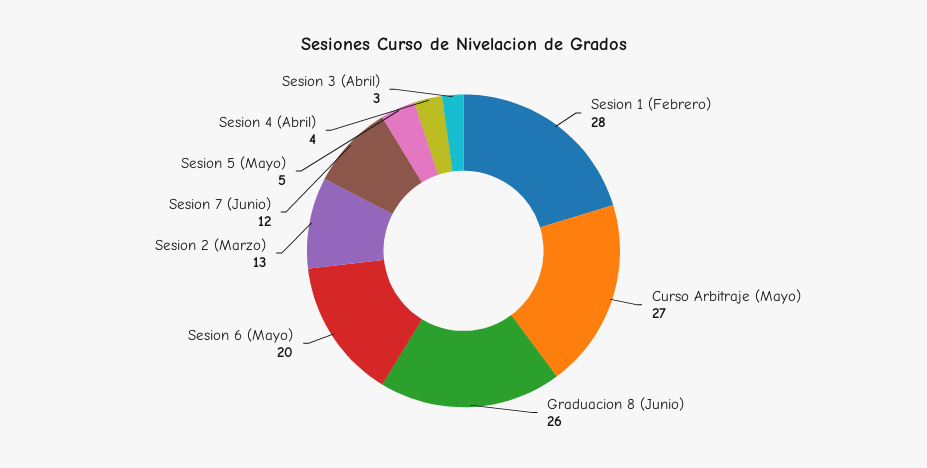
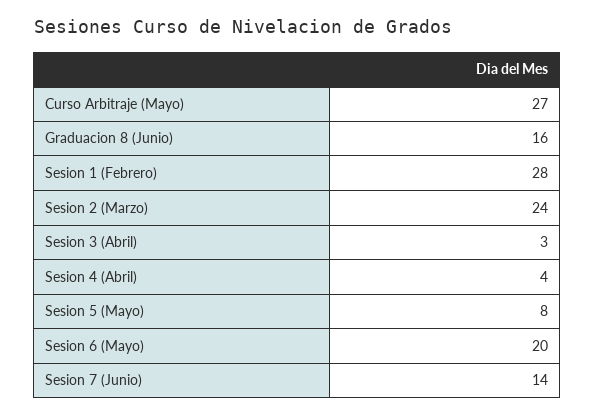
Graduacion 8 (Junio): 26 -> 16
Sesion 2 (Marzo): 13 -> 24
Sesion 7 (Junio): 12 -> 14
Sesion 5 (Mayo): 5 -> 8

